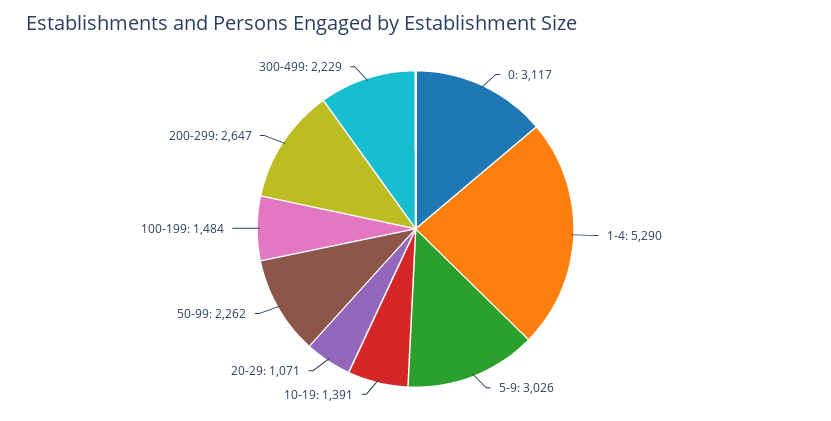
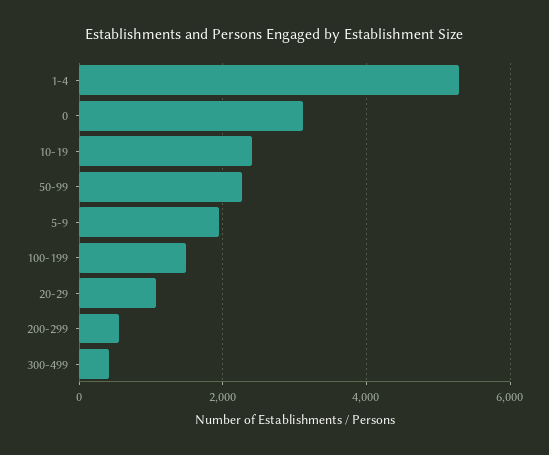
5-9: 3026 -> 2000
10-19: 1391 -> 2400
200-299: 2647 -> 600
300-499: 2229 -> 400

